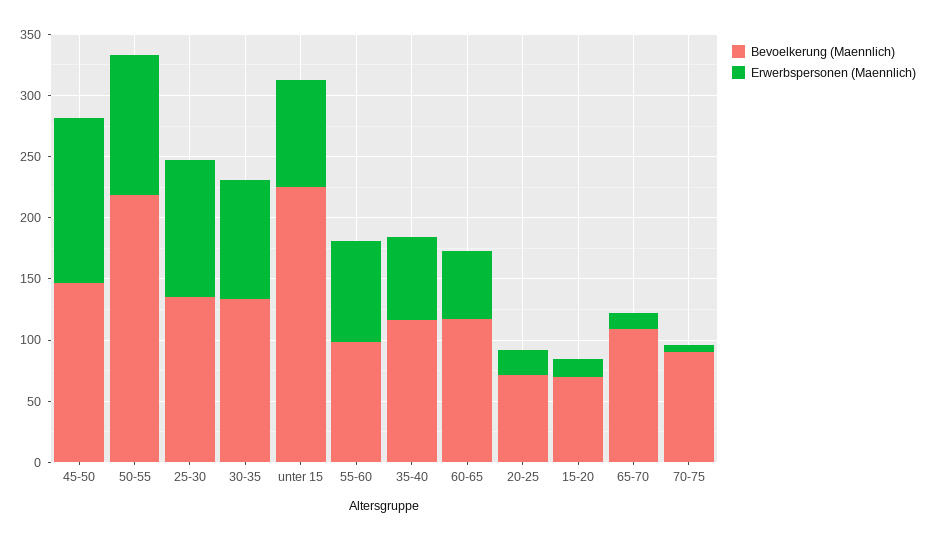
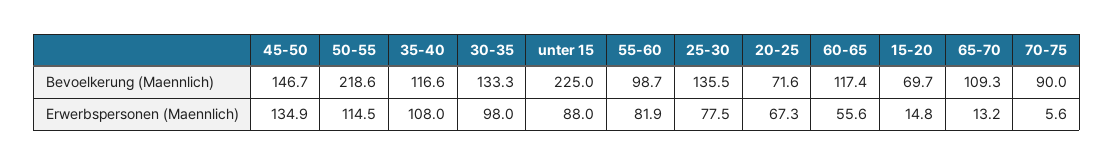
Erwerbspersonen (Maennlich), 25-30: 110 -> 77.5
Erwerbspersonen (Maennlich), 35-40: 70 -> 108
Erwerbspersonen (Maennlich), 20-25: 20 -> 67.3

